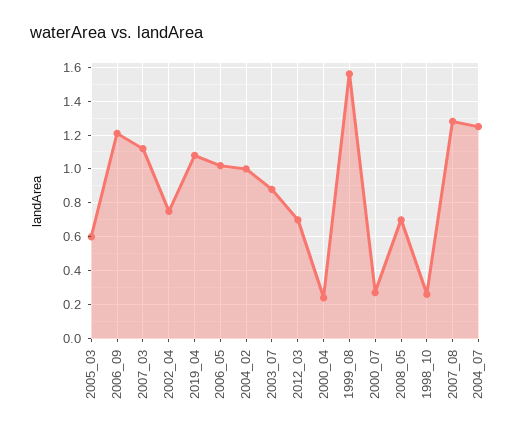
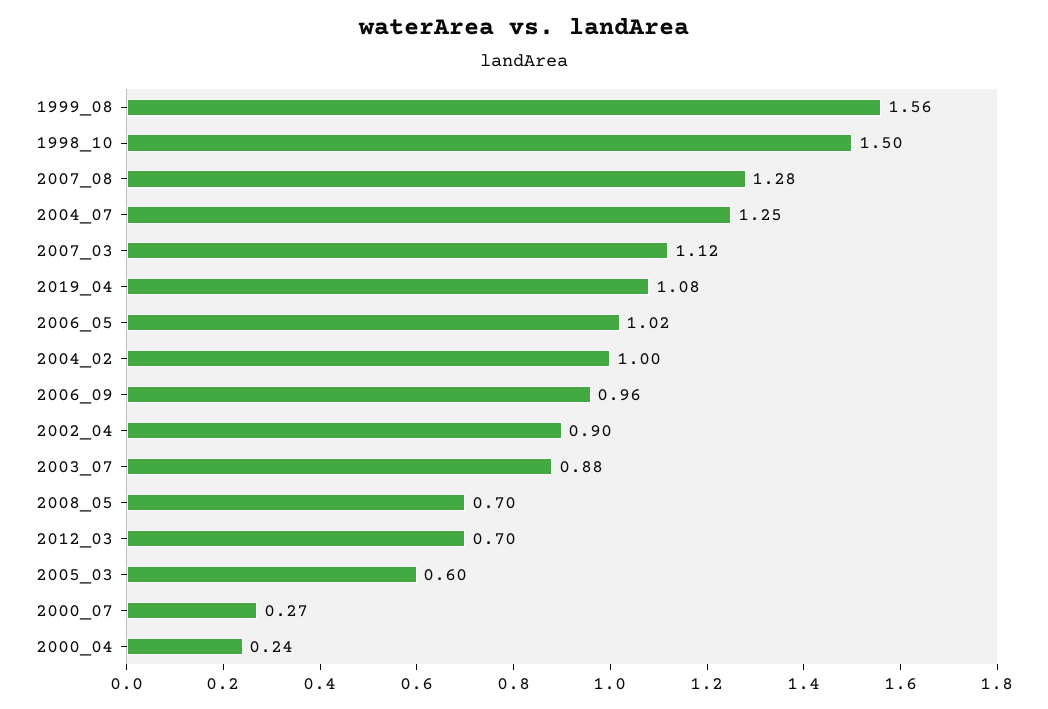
2006_09: 1.2 -> 0.96
2002_04: 0.75 -> 0.9
1998_10: 0.25 -> 1.5

